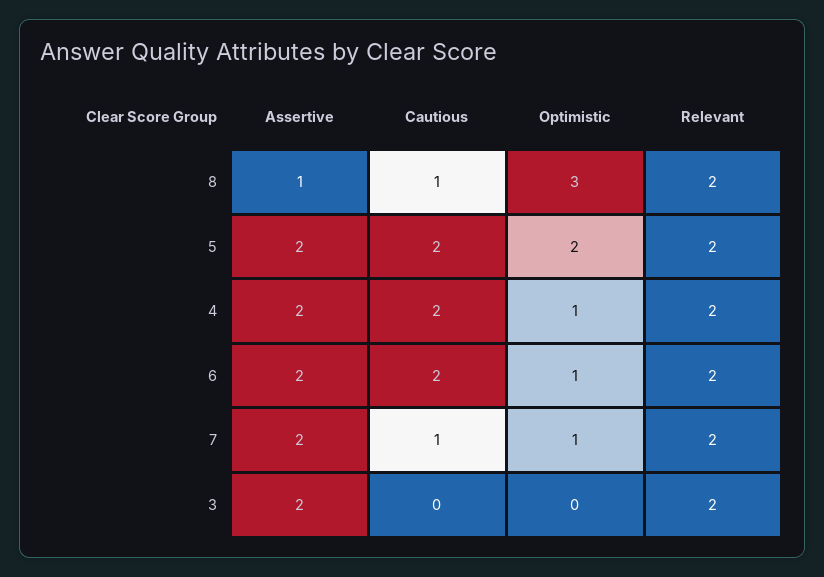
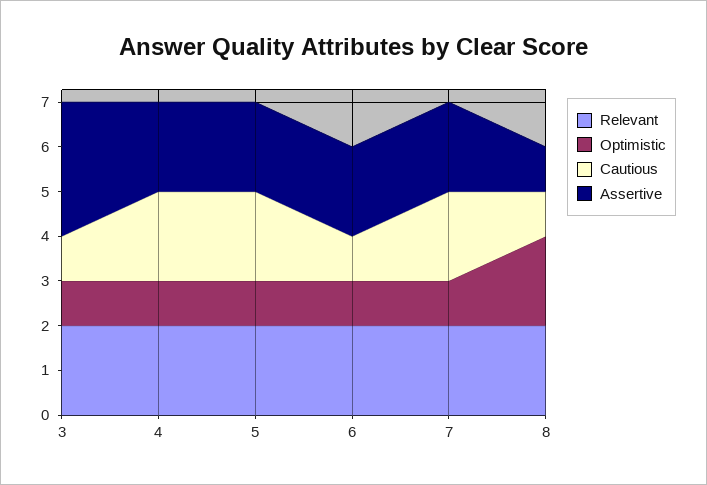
Optimistic, 8: 3 -> 2
Optimistic, 5: 2 -> 1
Cautious, 6: 2 -> 1
Cautious, 7: 1 -> 2
Assertive, 3: 2 -> 3
Cautious, 3: 0 -> 1
Optimistic, 3: 0 -> 1

